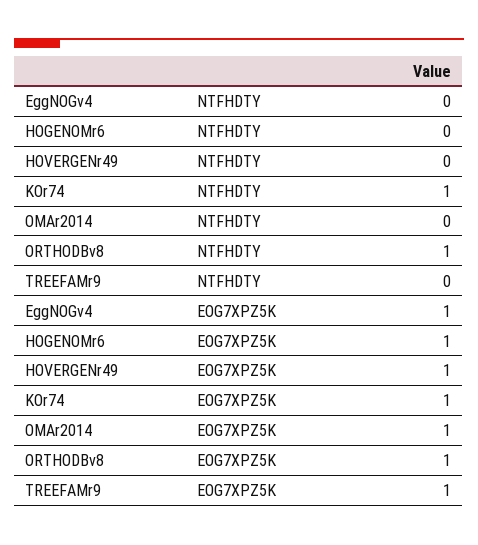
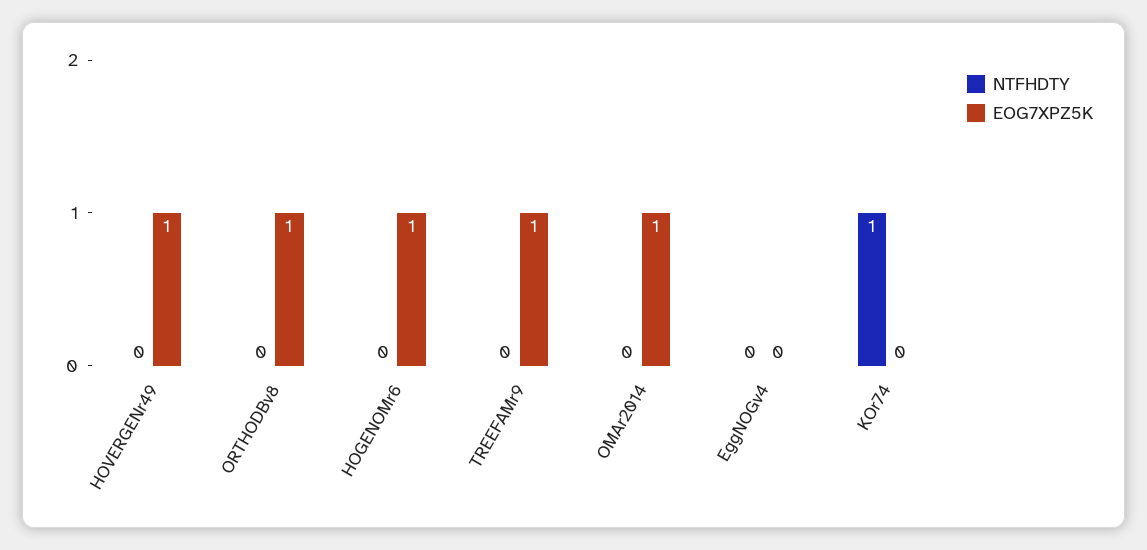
NTFHDTY, ORTHODBv8: 1 -> 0
EOG7XPZ5K, EggNOGv4: 1 -> 0
EOG7XPZ5K, KOr74: 1 -> 0

